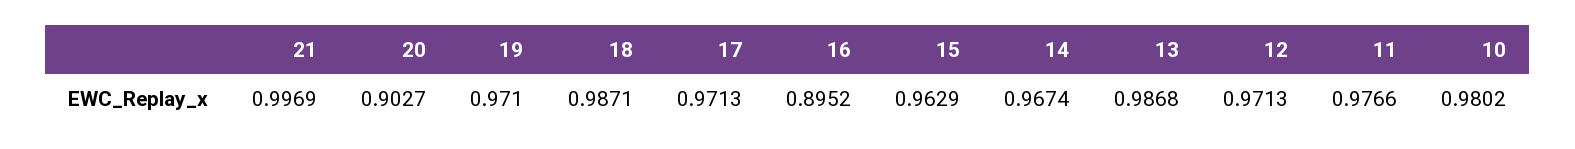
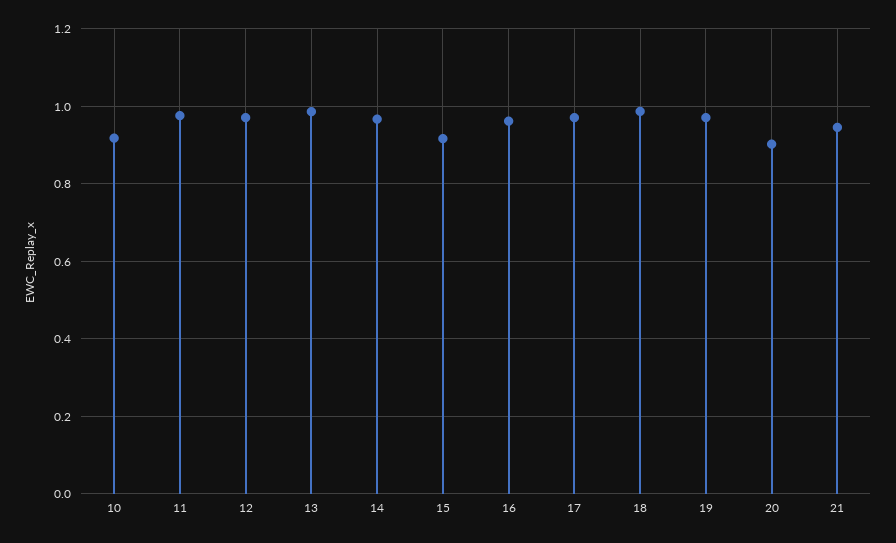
21: 0.9969 -> 0.94
16: 0.8952 -> 0.96
15: 0.9629 -> 0.92
10: 0.9802 -> 0.92

